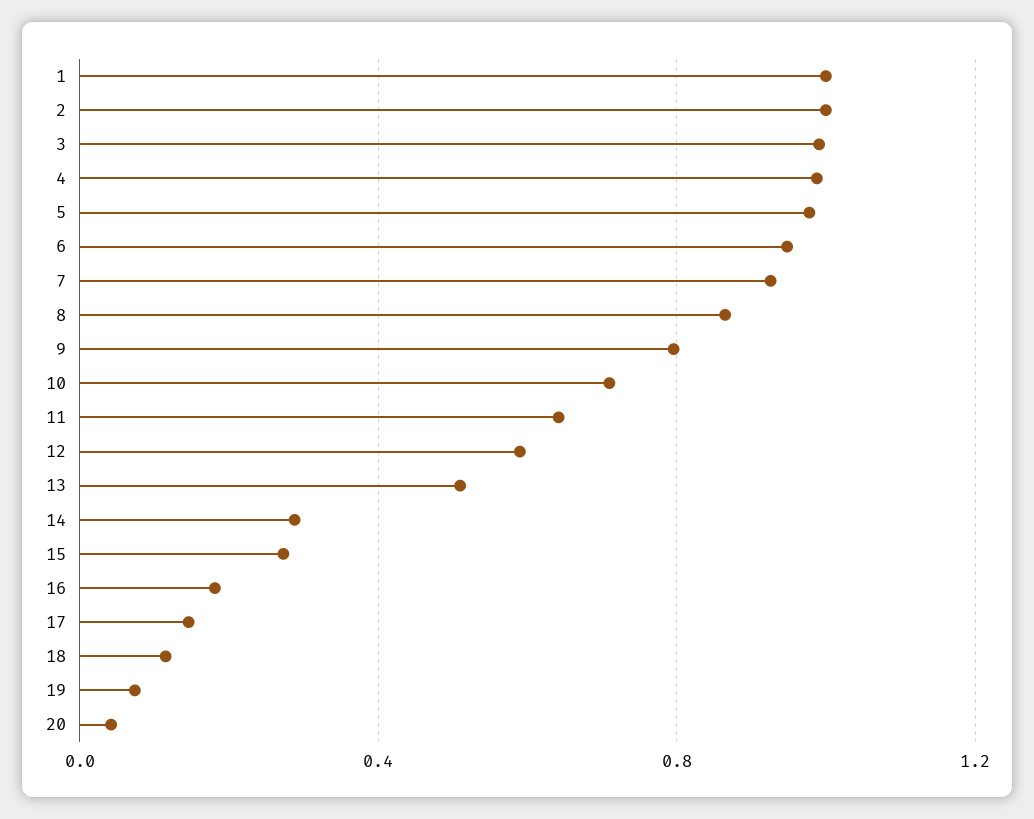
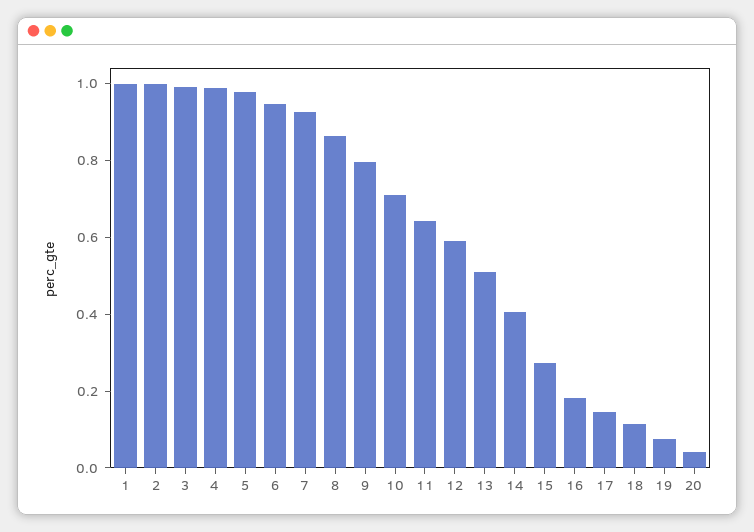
14: 0.3 -> 0.4

